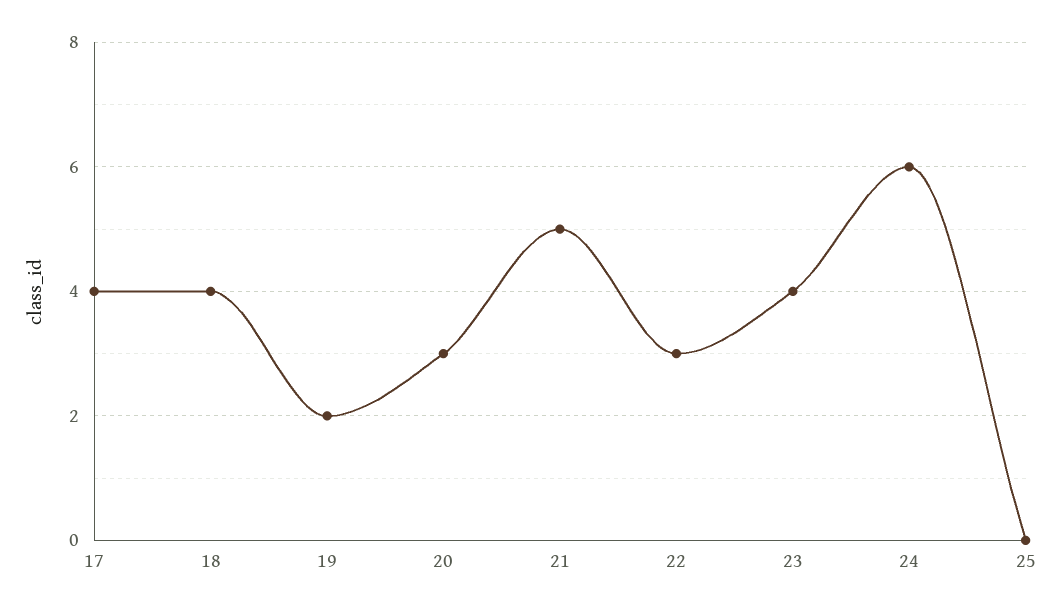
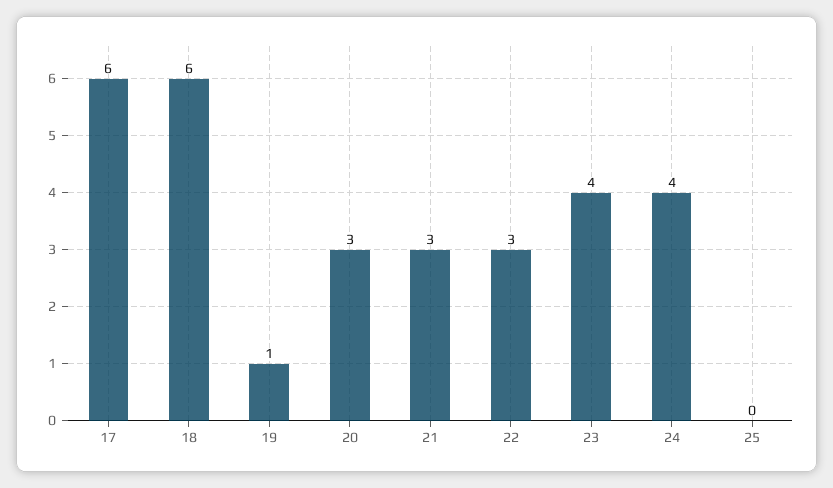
17: 4 -> 6
18: 4 -> 6
19: 2 -> 1
21: 5 -> 3
24: 6 -> 4

